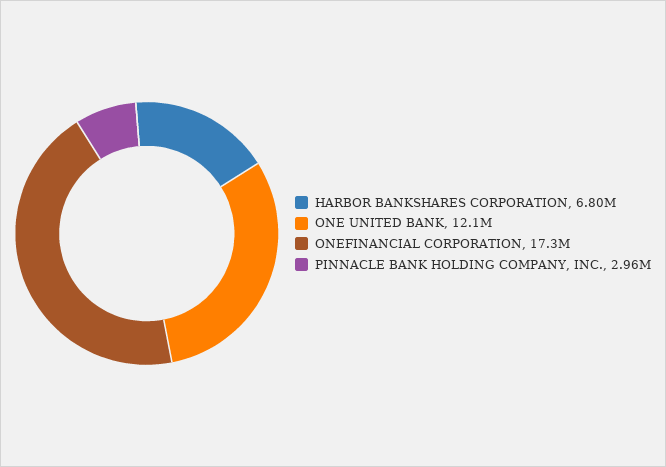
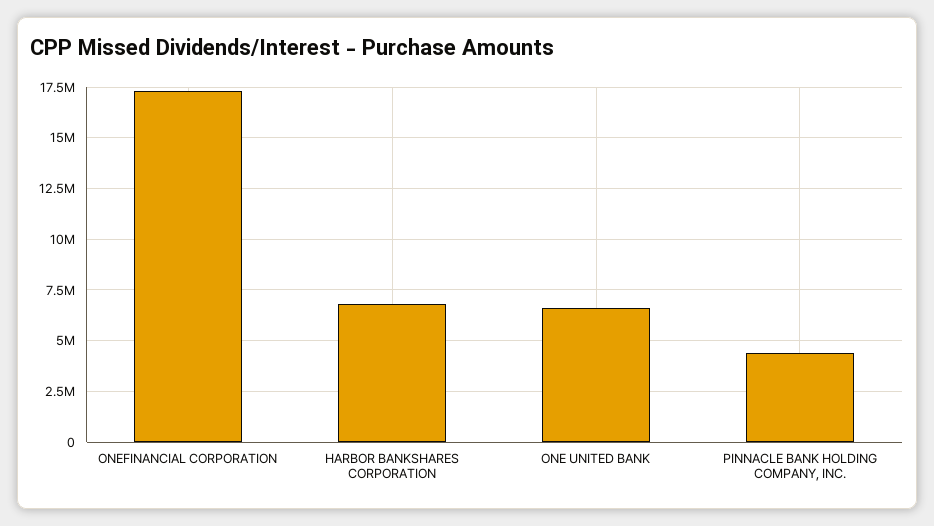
ONE UNITED BANK: 12100000 -> 6500000
PINNACLE BANK HOLDING COMPANY, INC.: 2960000 -> 4500000

